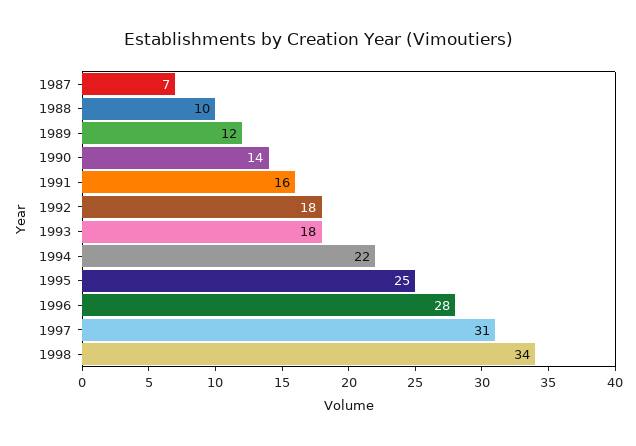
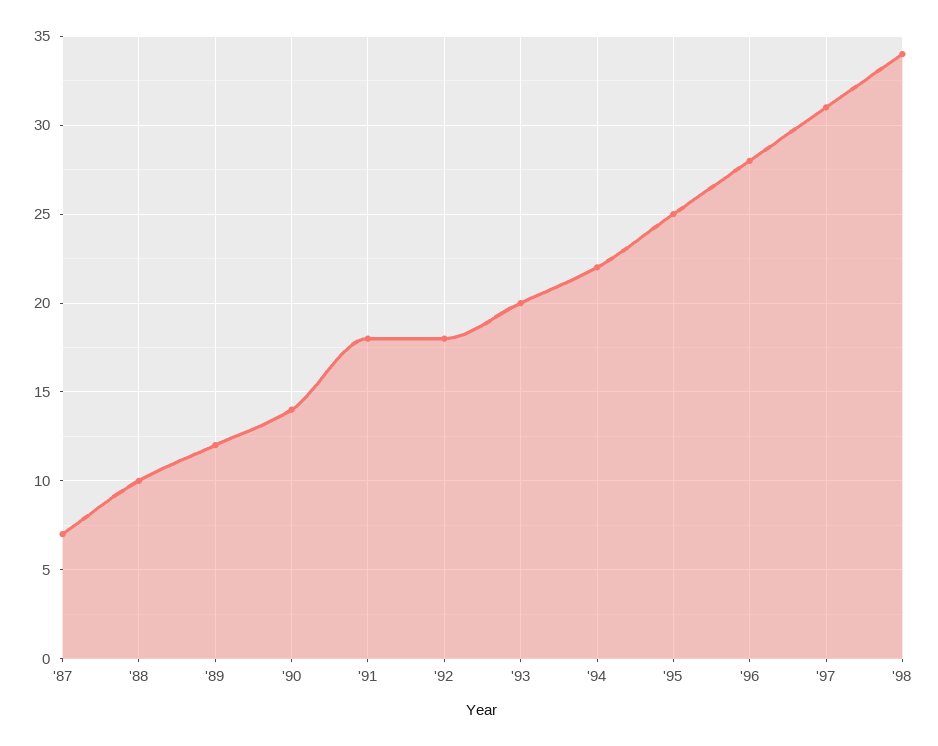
1991: 16 -> 18
1993: 18 -> 20

